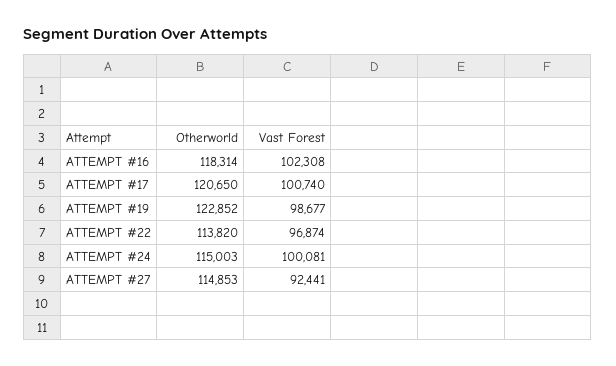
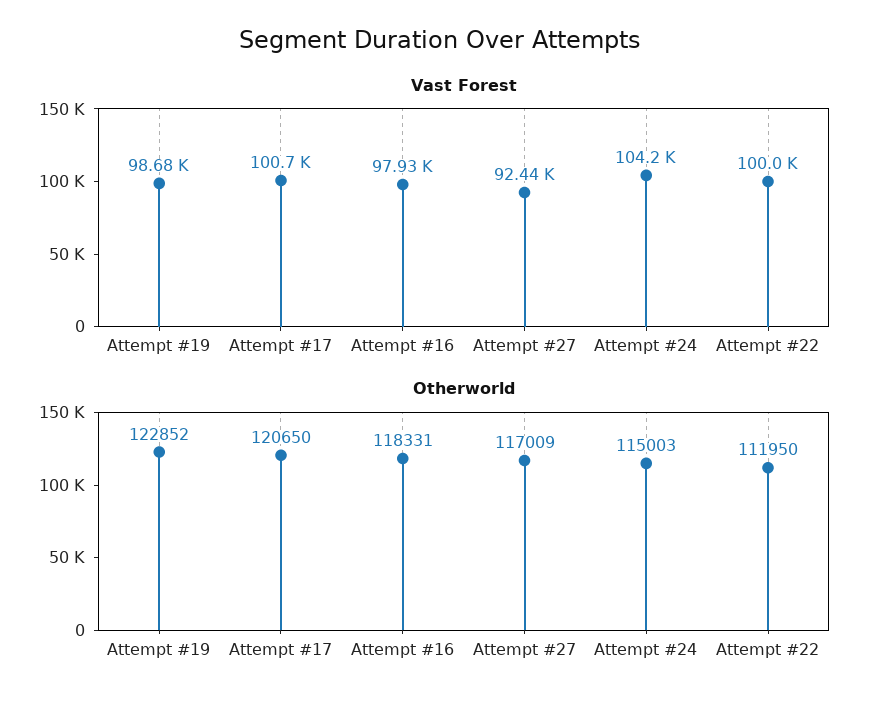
Otherworld, ATTEMPT #16: 118314 -> 118331
Vast Forest, ATTEMPT #16: 102308 -> 97930
Otherworld, ATTEMPT #22: 113820 -> 111950
Vast Forest, ATTEMPT #22: 96874 -> 100000
Vast Forest, ATTEMPT #24: 100081 -> 104200
Otherworld, ATTEMPT #27: 114853 -> 117009

